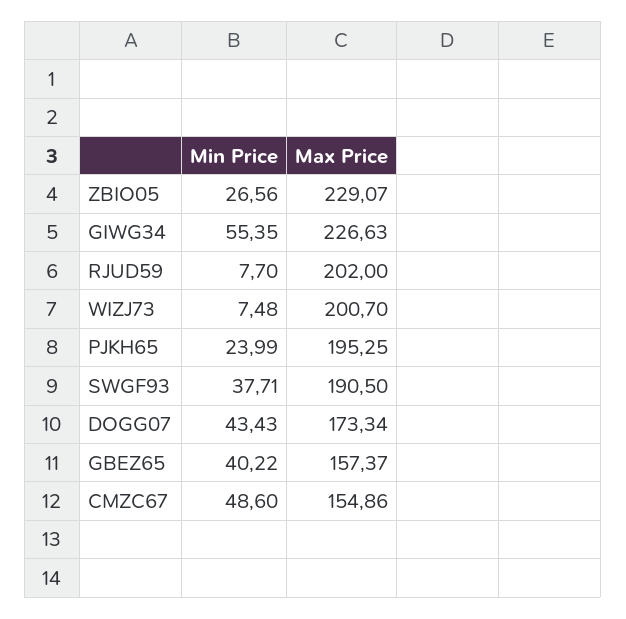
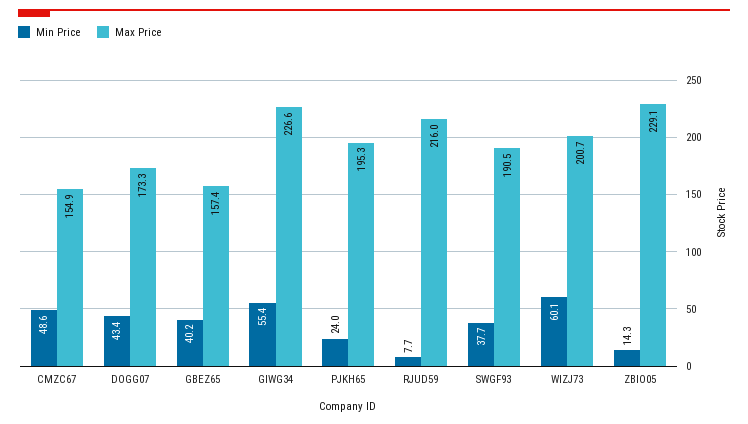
Min Price, ZBIO05: 26.56 -> 14.3
Max Price, RJUD59: 202 -> 216
Min Price, WIZJ73: 7.48 -> 60.1

